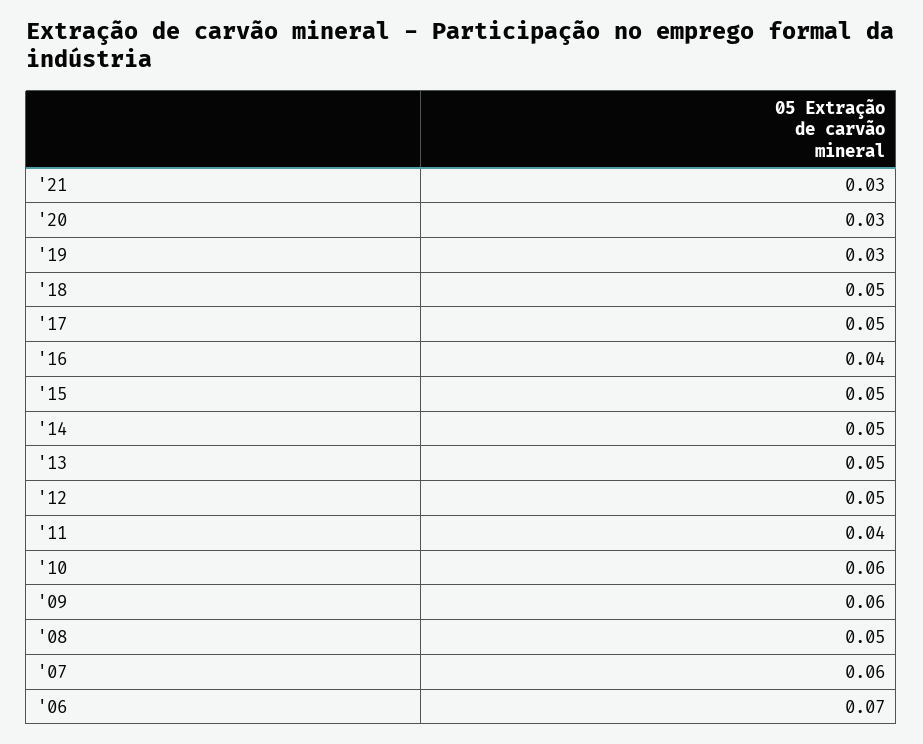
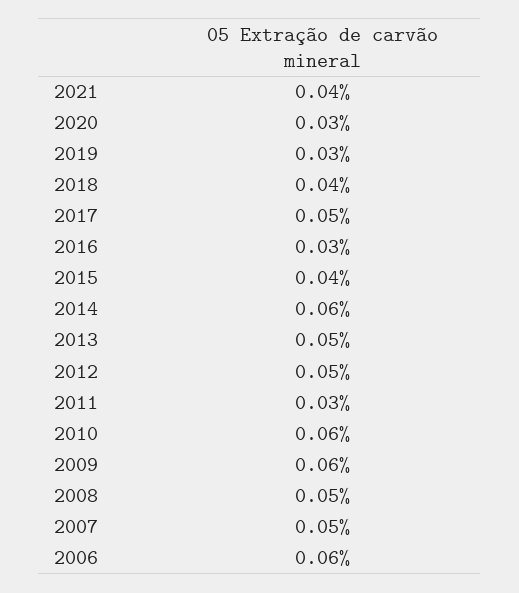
'21: 0.03 -> 0.04
'18: 0.05 -> 0.04
'16: 0.04 -> 0.03
'15: 0.05 -> 0.04
'14: 0.05 -> 0.06
'11: 0.04 -> 0.03
'07: 0.06 -> 0.05
'06: 0.07 -> 0.06

